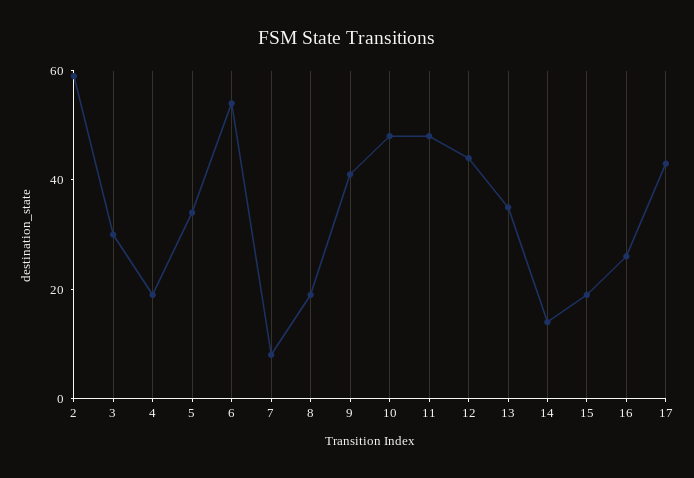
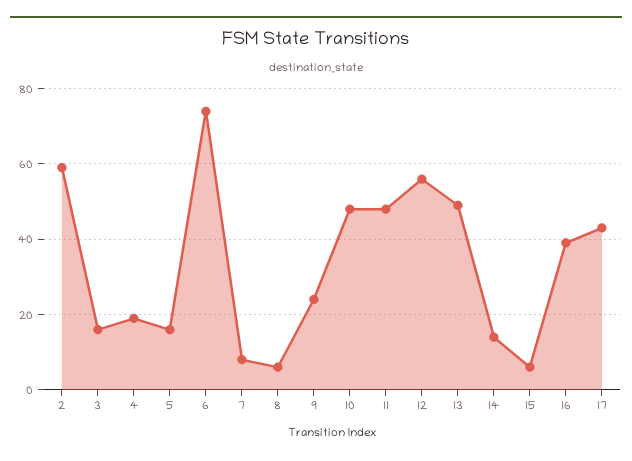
3: 30 -> 15
5: 35 -> 15
6: 55 -> 75
8: 20 -> 5
9: 40 -> 25
12: 45 -> 55
13: 35 -> 50
15: 20 -> 5
16: 25 -> 40

